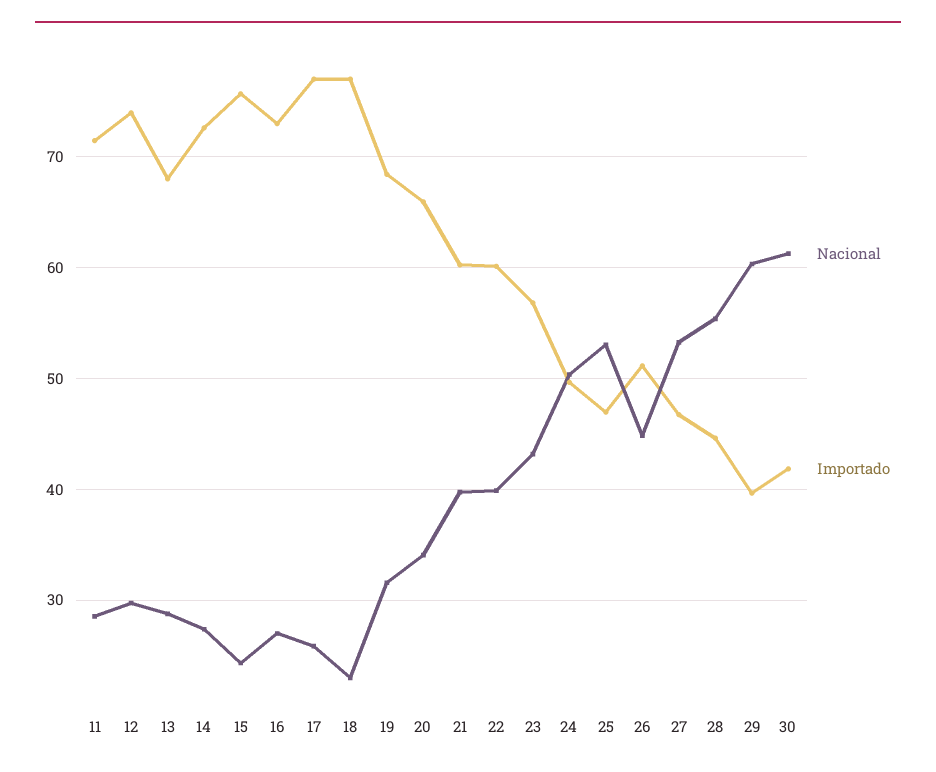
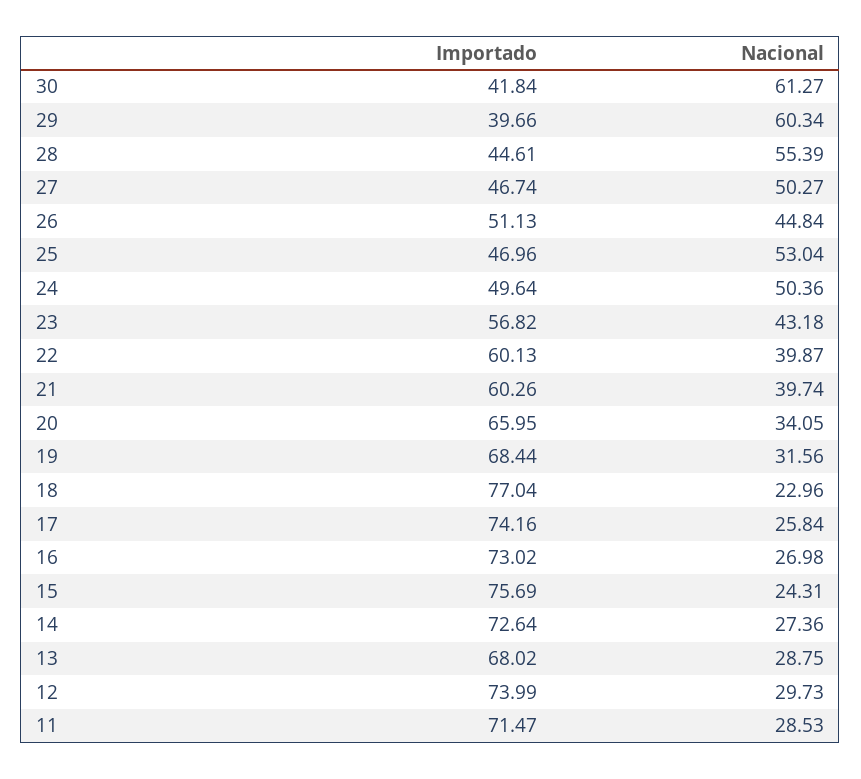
Importado, 17: 77 -> 74.16
Nacional, 27: 53 -> 50.27

